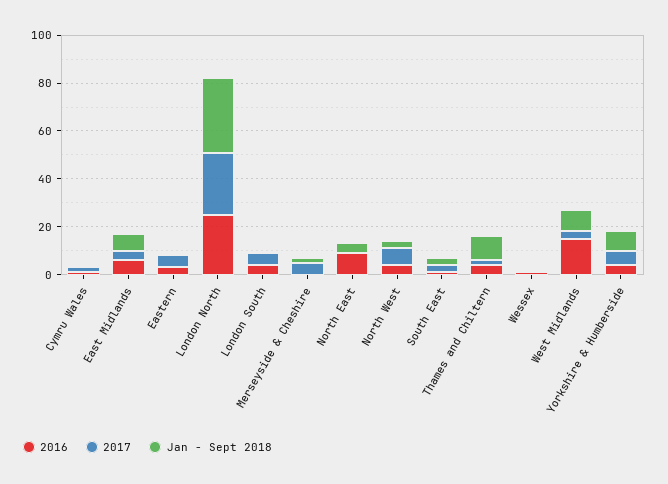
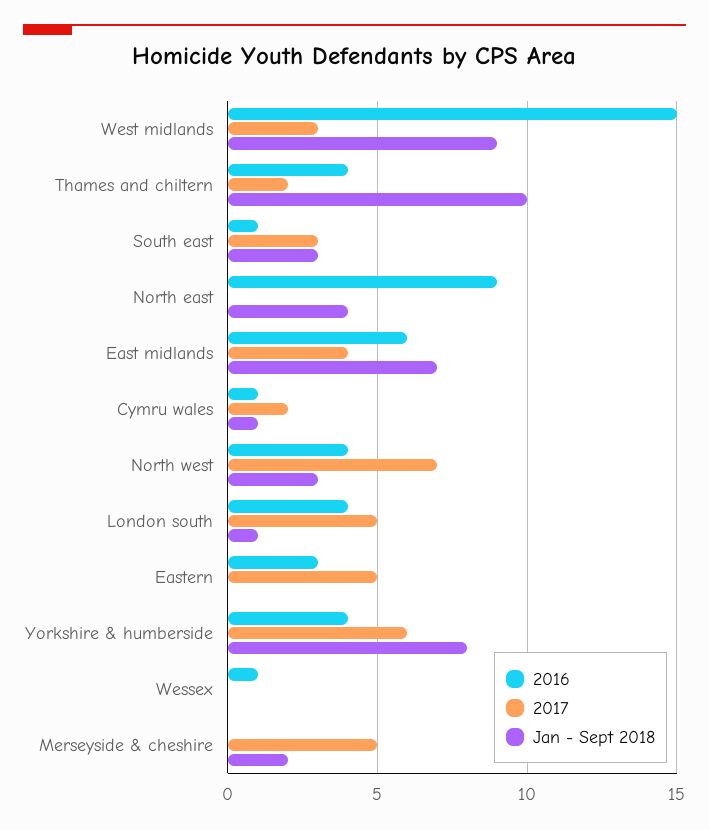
2016, London North: 25 -> none
2017, London North: 25 -> none
Jan - Sept 2018, London North: 30 -> none

